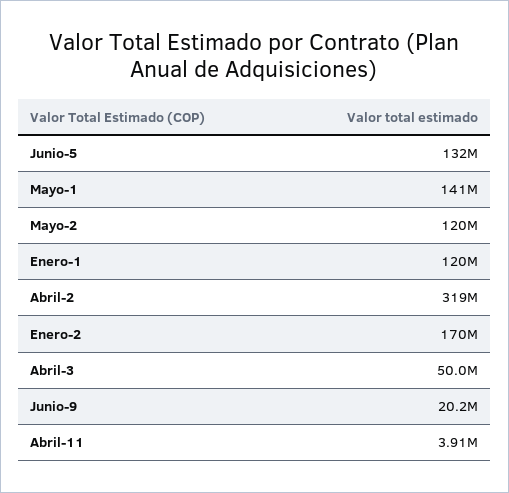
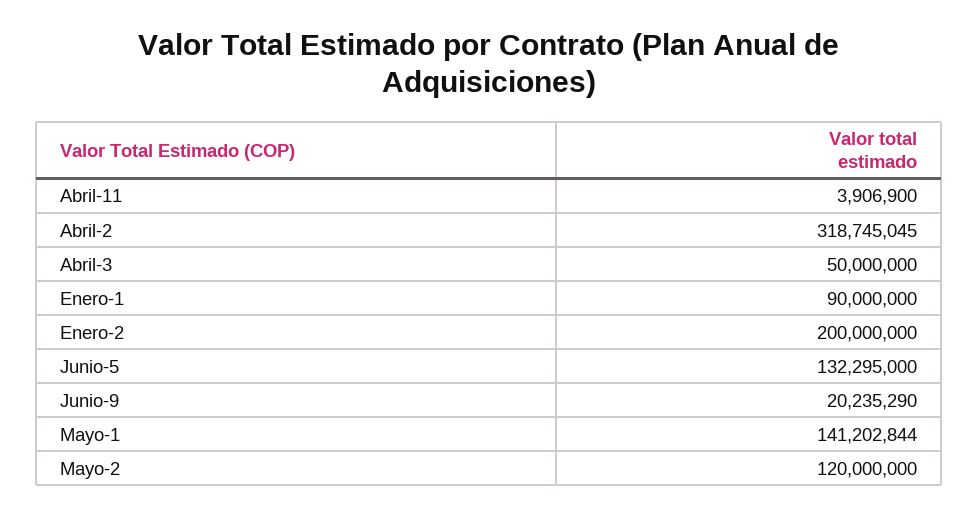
Enero-1: 120000000 -> 90000000
Enero-2: 170000000 -> 200000000

